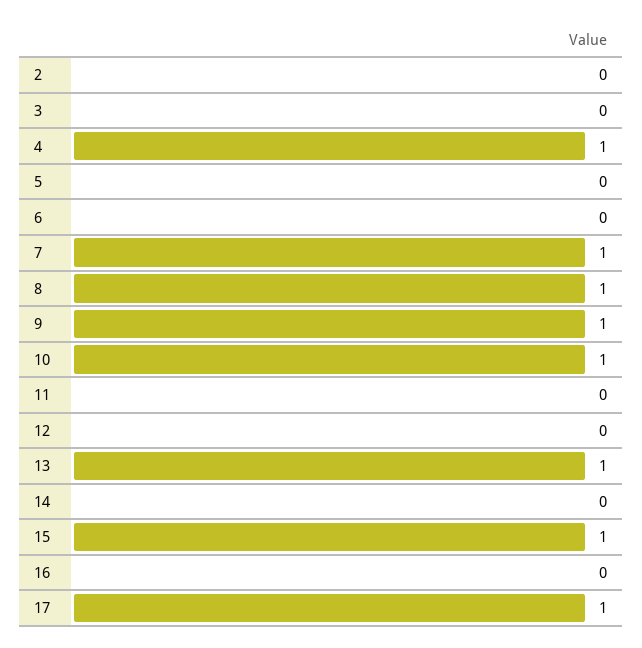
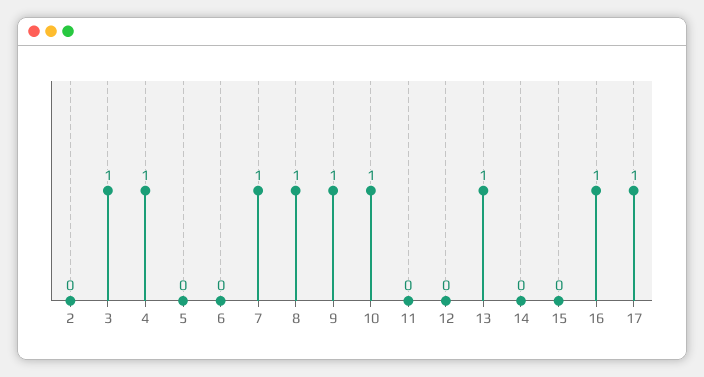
3: 0 -> 1
15: 1 -> 0
16: 0 -> 1

